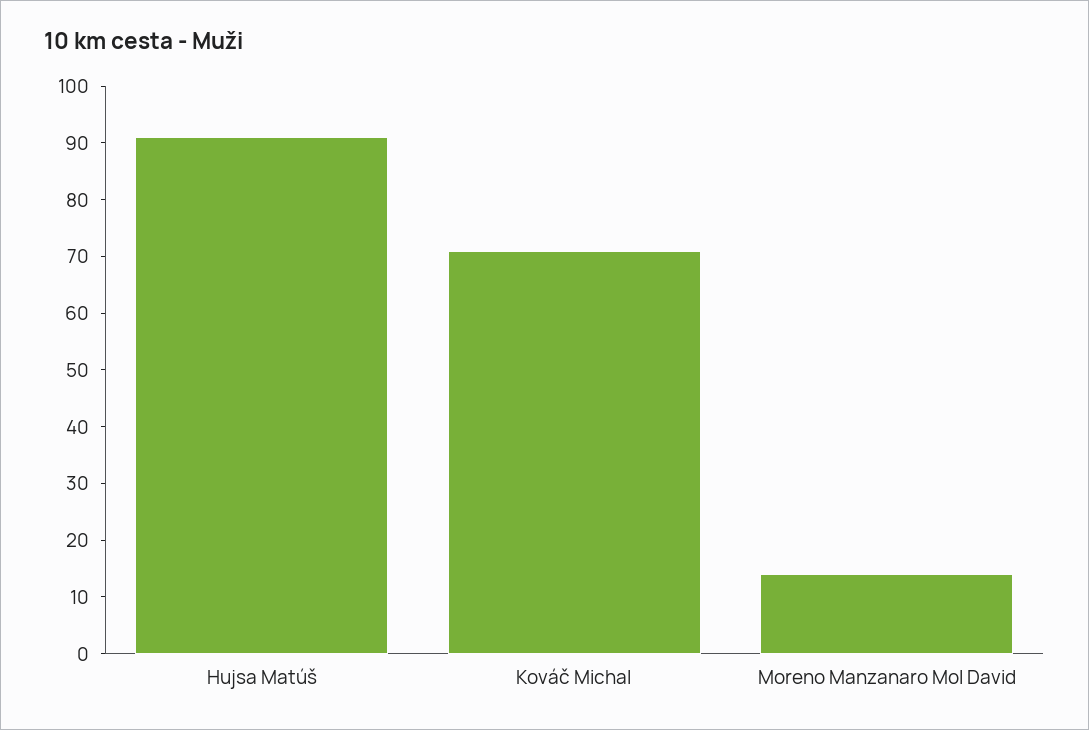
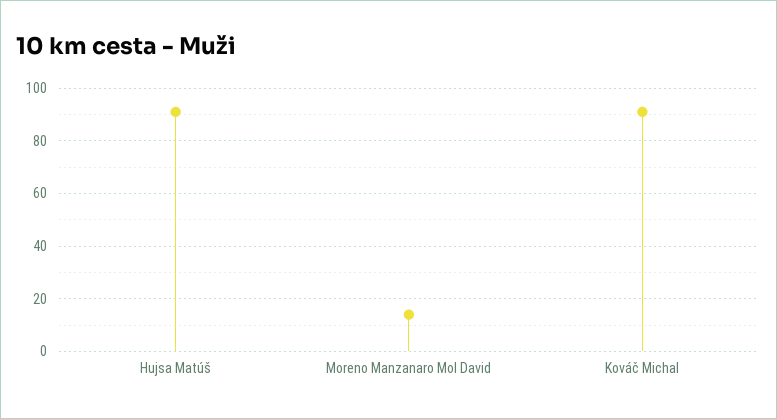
Kováč Michal: 70 -> 90

